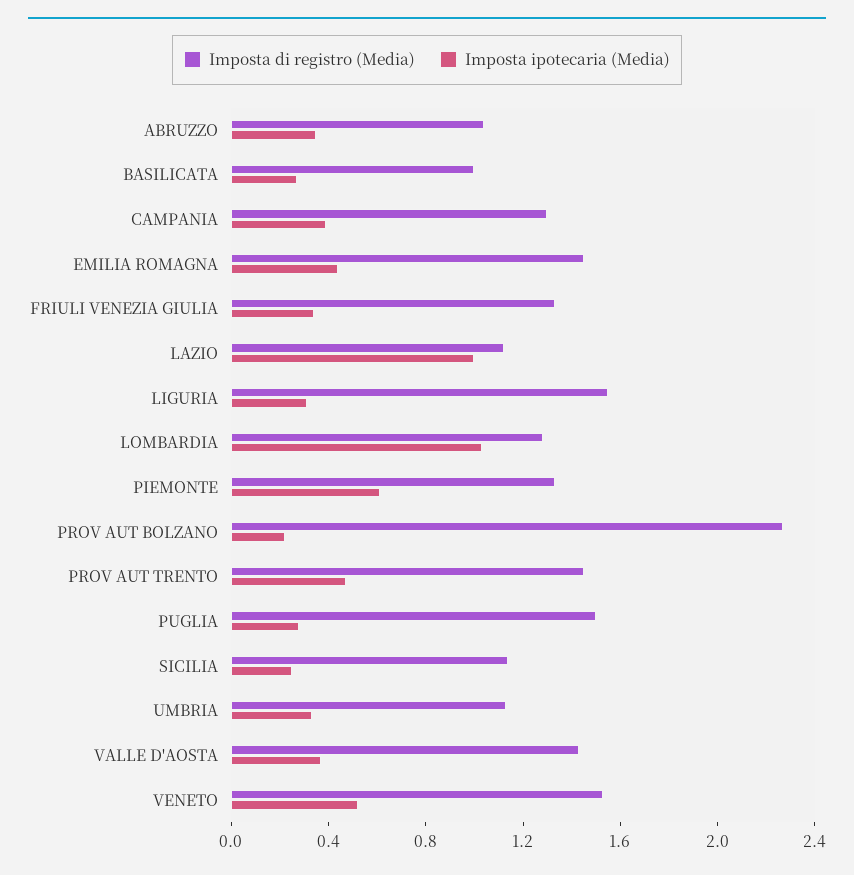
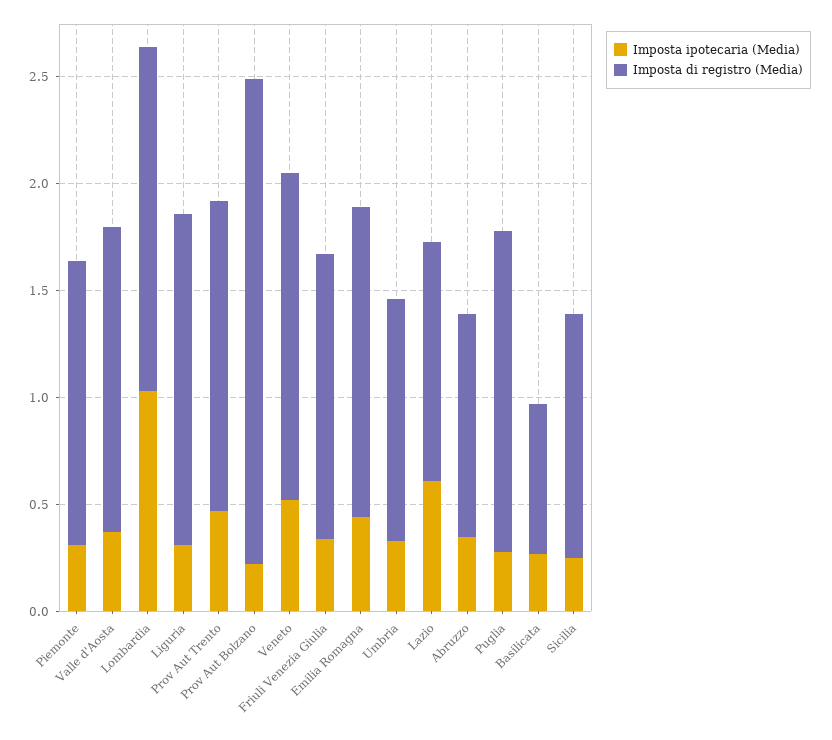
Imposta di registro (Media), BASILICATA: 1 -> 0.7
Imposta di registro (Media), CAMPANIA: 1.3 -> none
Imposta ipotecaria (Media), CAMPANIA: 0.4 -> none
Imposta ipotecaria (Media), LAZIO: 1 -> 0.6
Imposta di registro (Media), LOMBARDIA: 1.3 -> 1.6
Imposta ipotecaria (Media), PIEMONTE: 0.6 -> 0.3

